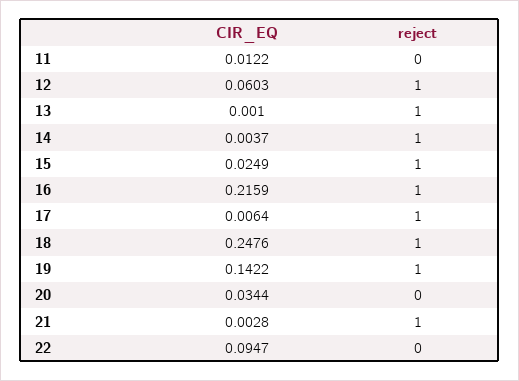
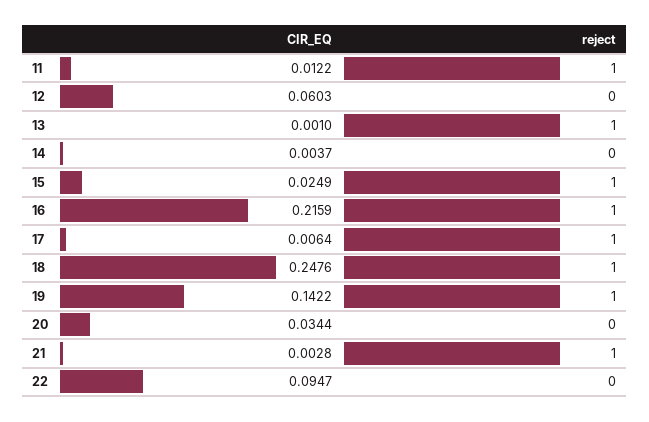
reject, 11: 0 -> 1
reject, 12: 1 -> 0
reject, 14: 1 -> 0

